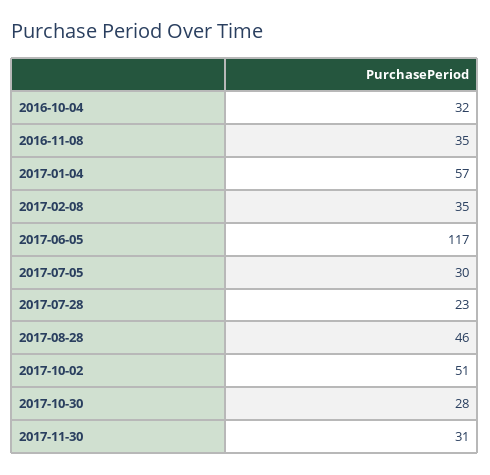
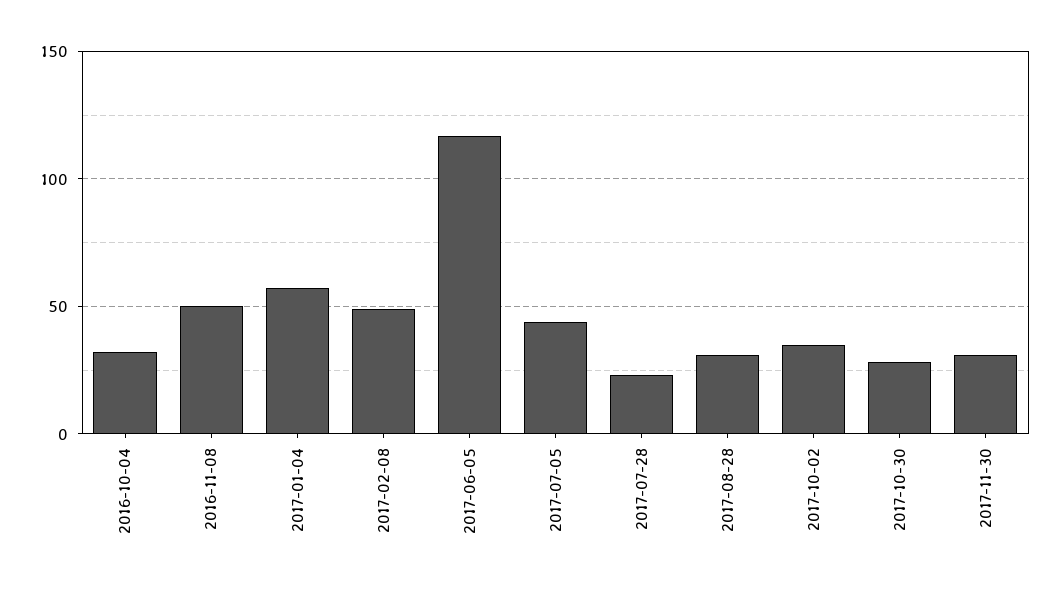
2016-11-08: 35 -> 50
2017-02-08: 35 -> 50
2017-07-05: 30 -> 45
2017-08-28: 46 -> 30
2017-10-02: 51 -> 35

